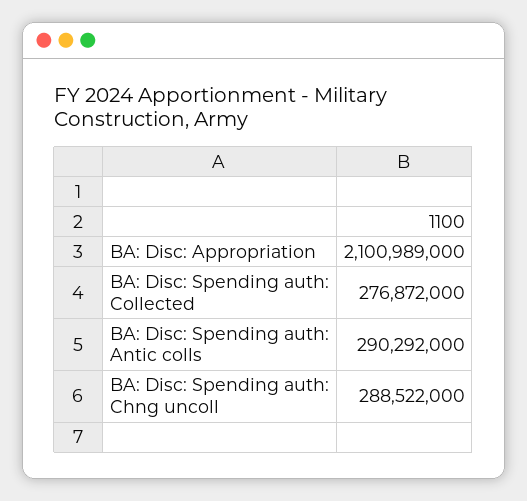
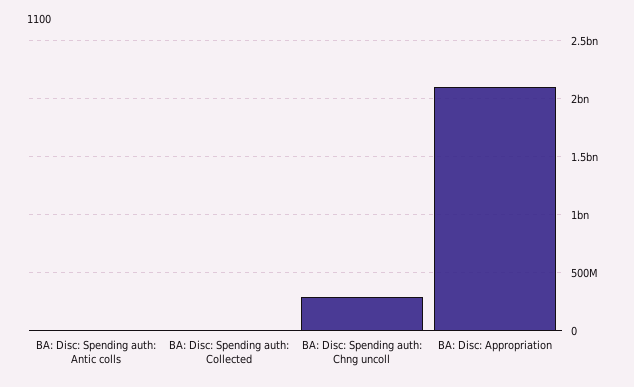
BA: Disc: Spending auth: Collected: 276872000 -> 0
BA: Disc: Spending auth: Antic colls: 290292000 -> 0

